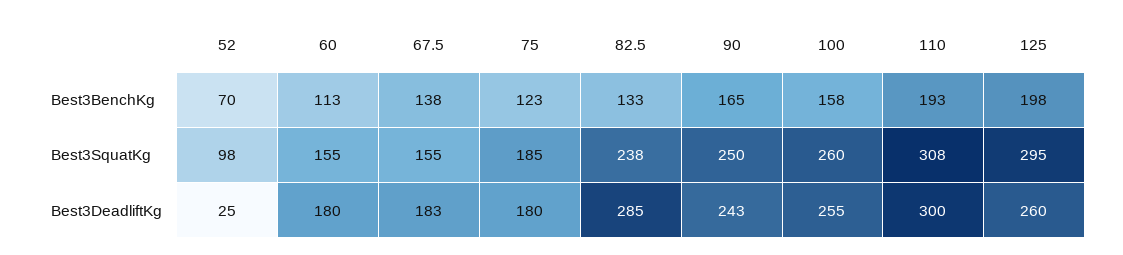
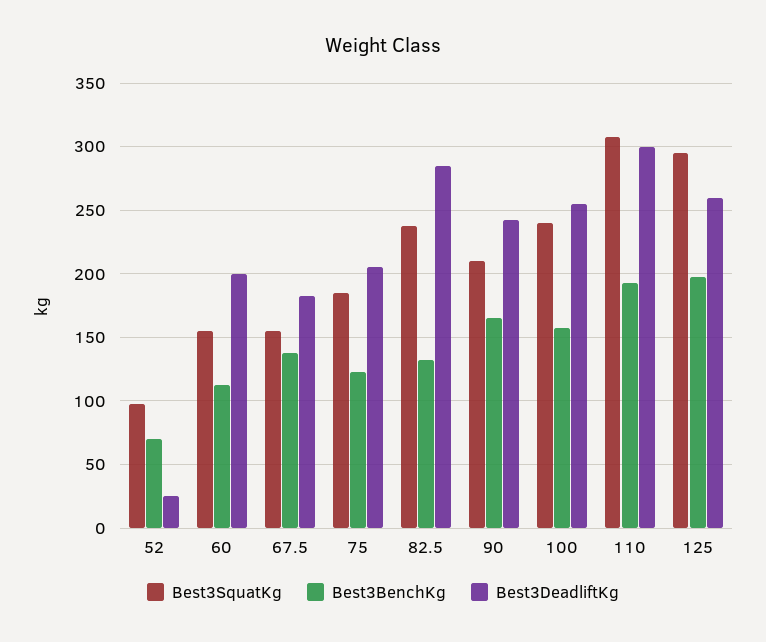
Best3SquatKg, 90: 250 -> 210
Best3SquatKg, 100: 260 -> 240
Best3DeadliftKg, 60: 180 -> 200
Best3DeadliftKg, 75: 180 -> 205

